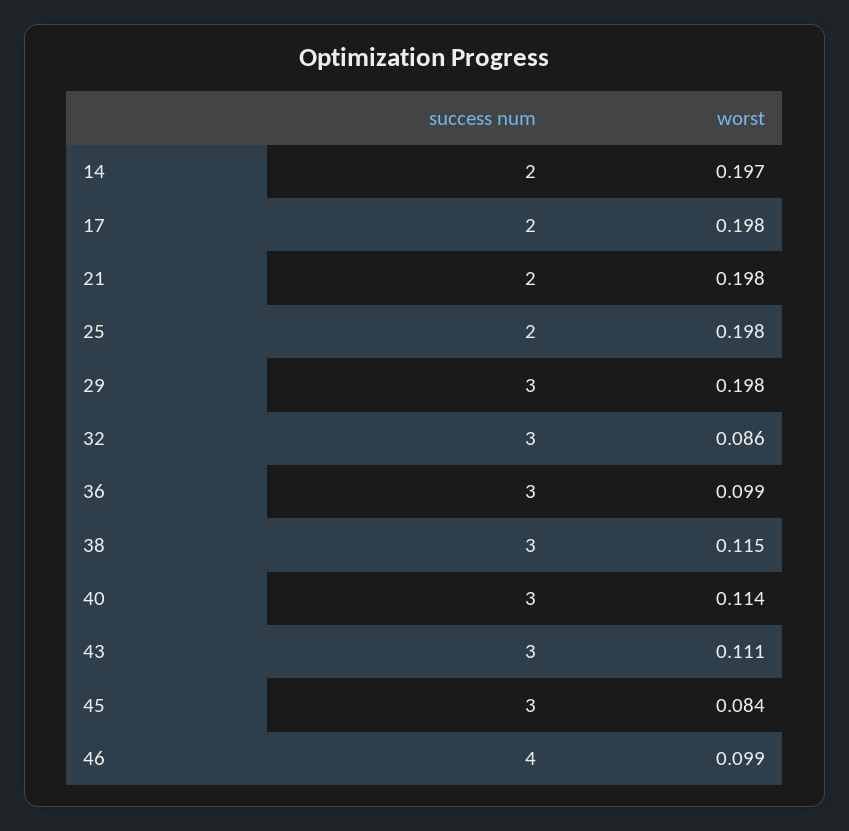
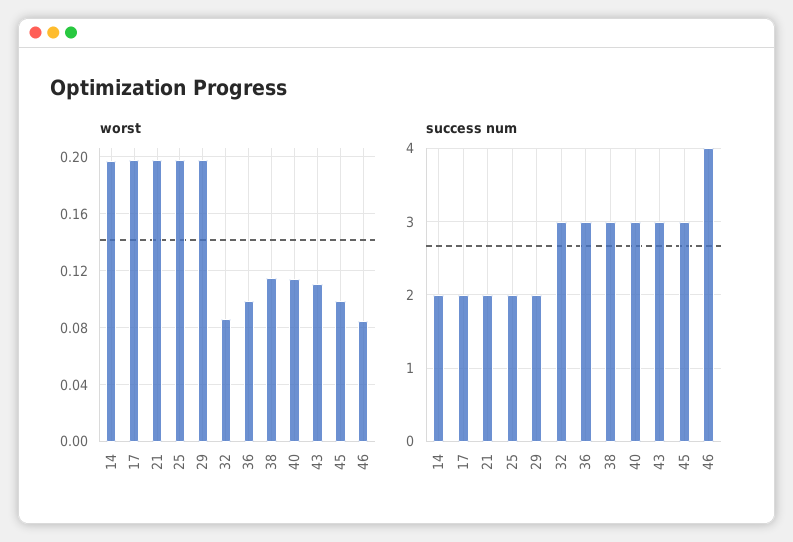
success num, 29: 3 -> 2
worst, 45: 0.084 -> 0.1
worst, 46: 0.099 -> 0.085

